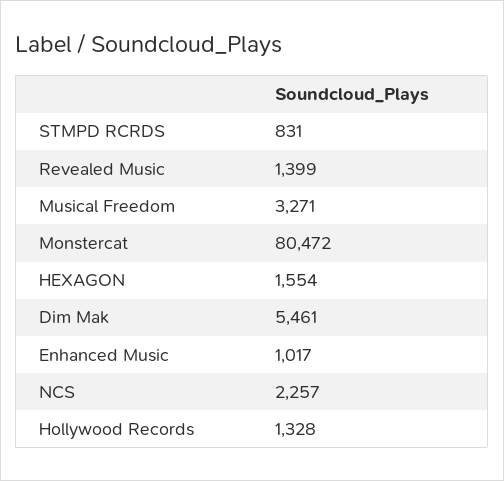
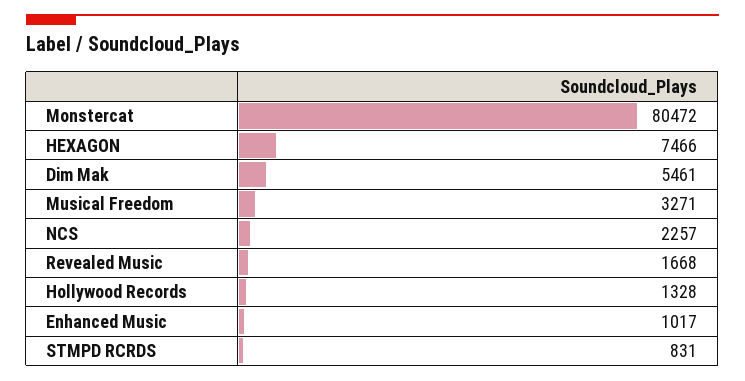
Revealed Music: 1399 -> 1668
HEXAGON: 1554 -> 7466

